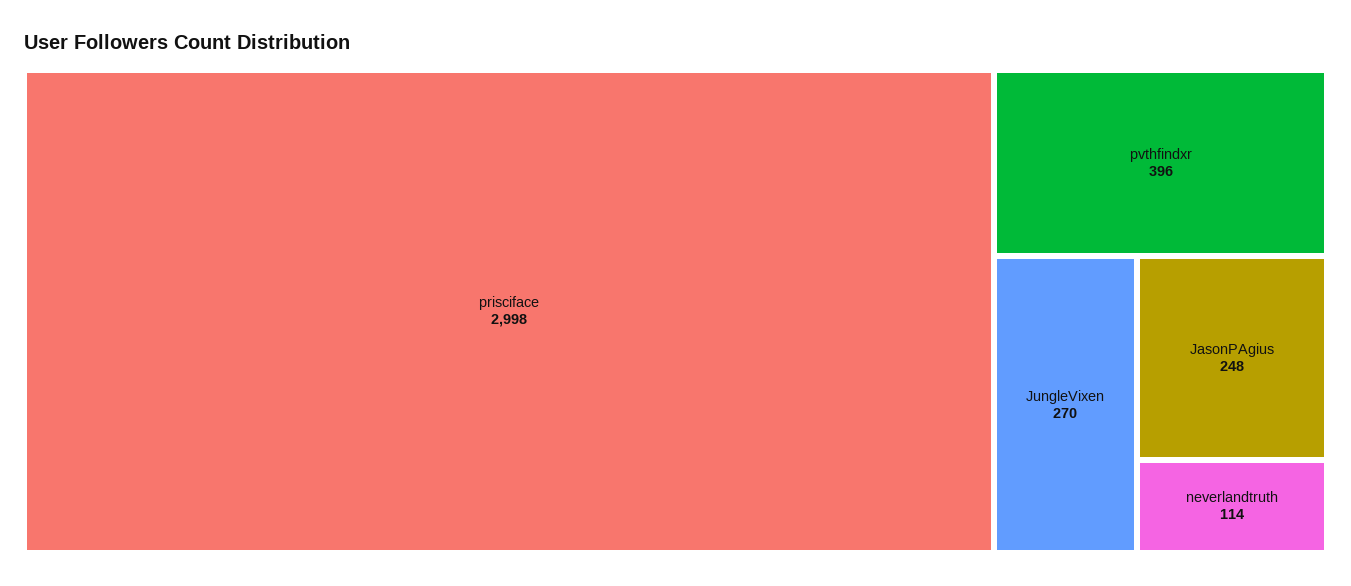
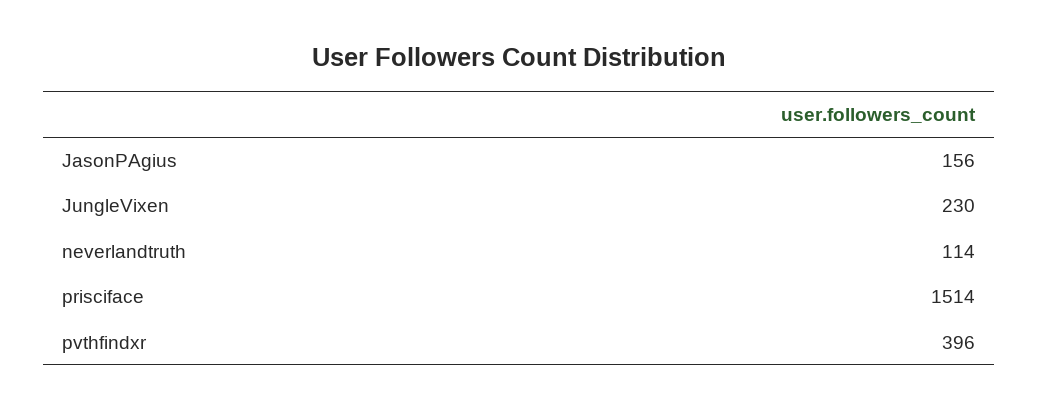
prisciface: 2998 -> 1514
JungleVixen: 270 -> 230
JasonPAgius: 248 -> 156

